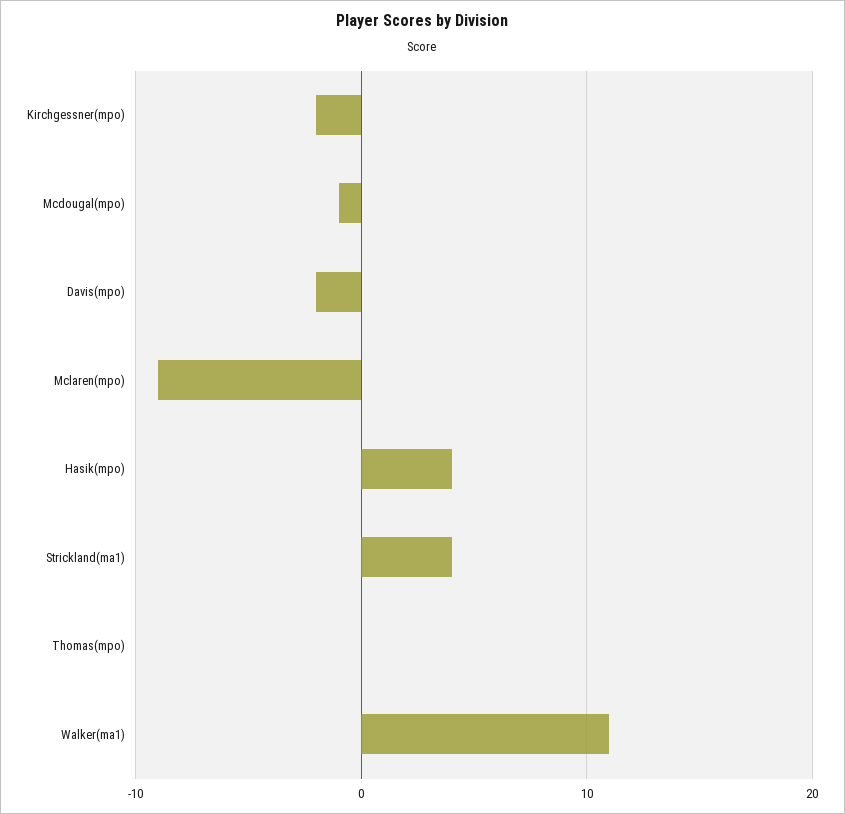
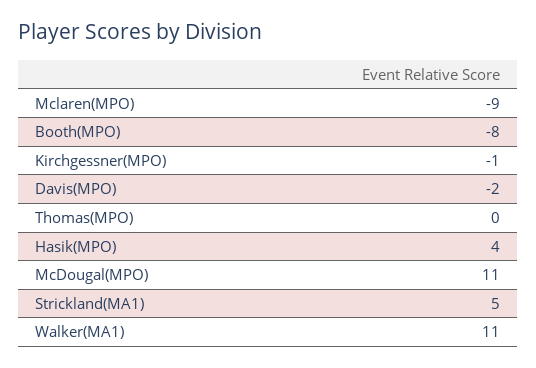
Kirchgessner(mpo): -2 -> -1
Mcdougal(mpo): -1 -> 11
Strickland(ma1): 4 -> 5
Booth(MPO): none -> -8

